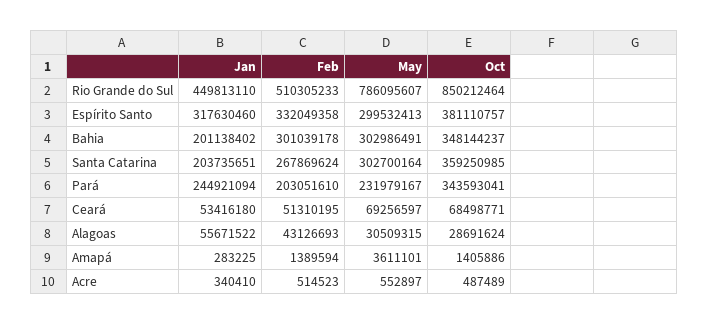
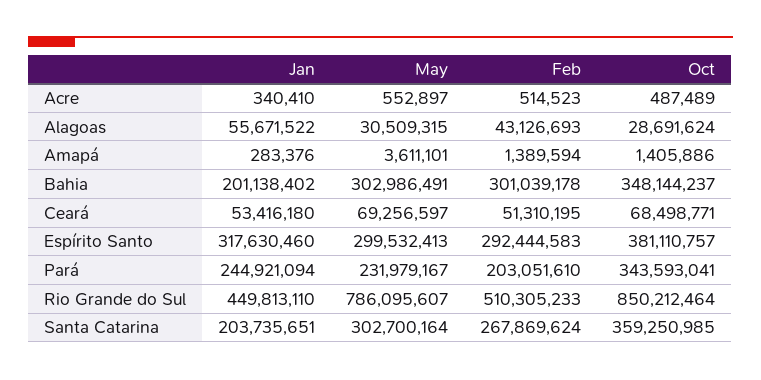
Feb, Espírito Santo: 332049358 -> 292444583
Jan, Amapá: 283225 -> 283376

